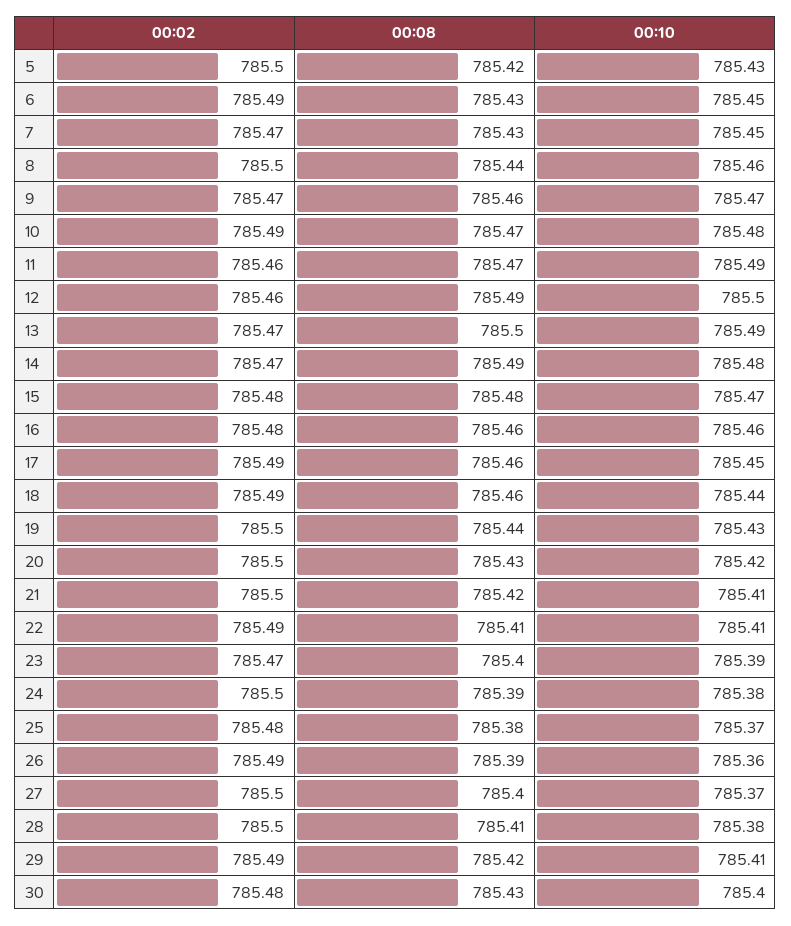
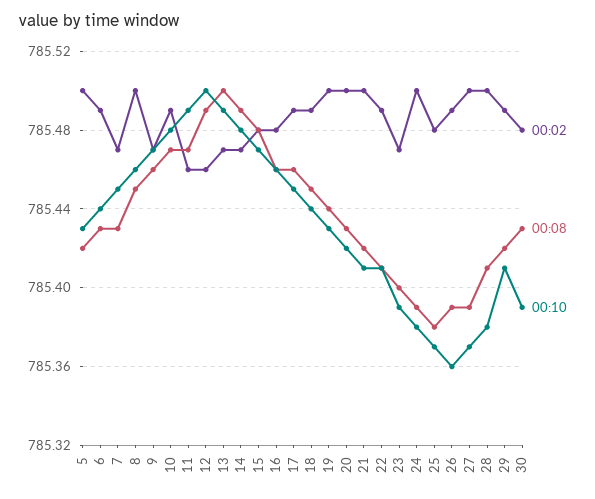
00:10, 6: 785.45 -> 785.44
00:08, 8: 785.44 -> 785.45
00:08, 18: 785.46 -> 785.45
00:08, 27: 785.4 -> 785.39
00:10, 30: 785.4 -> 785.39

